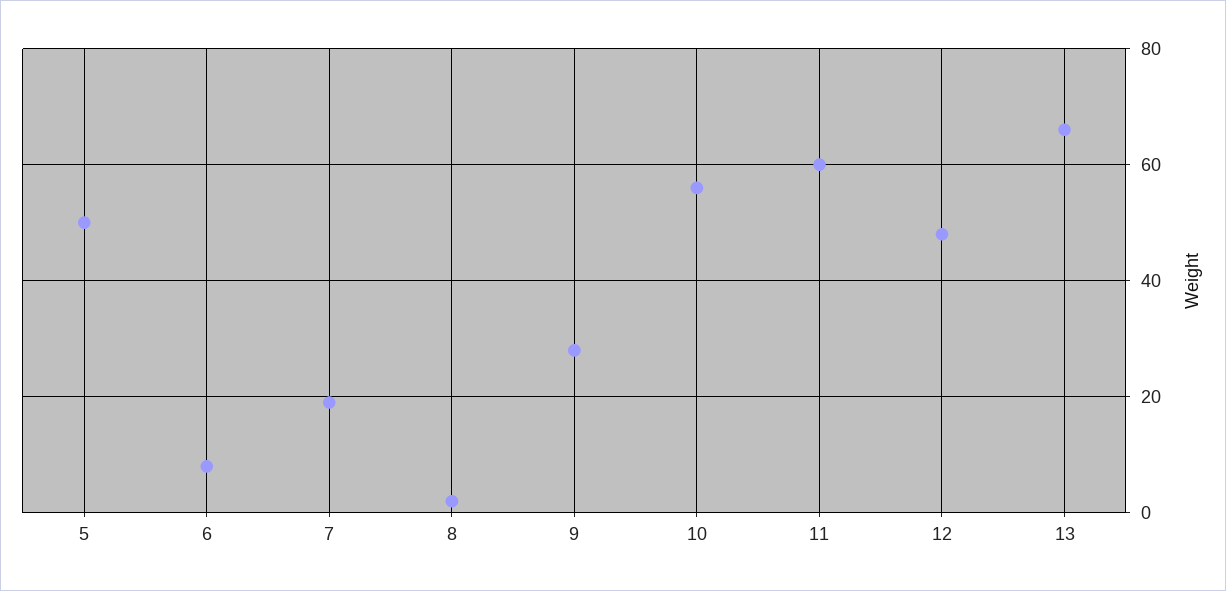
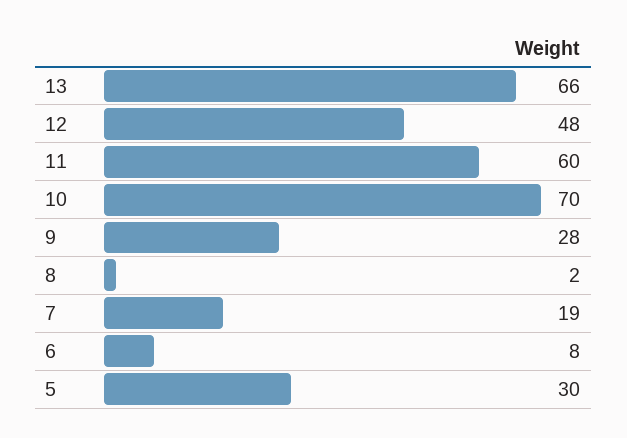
5: 50 -> 30
10: 55 -> 70

